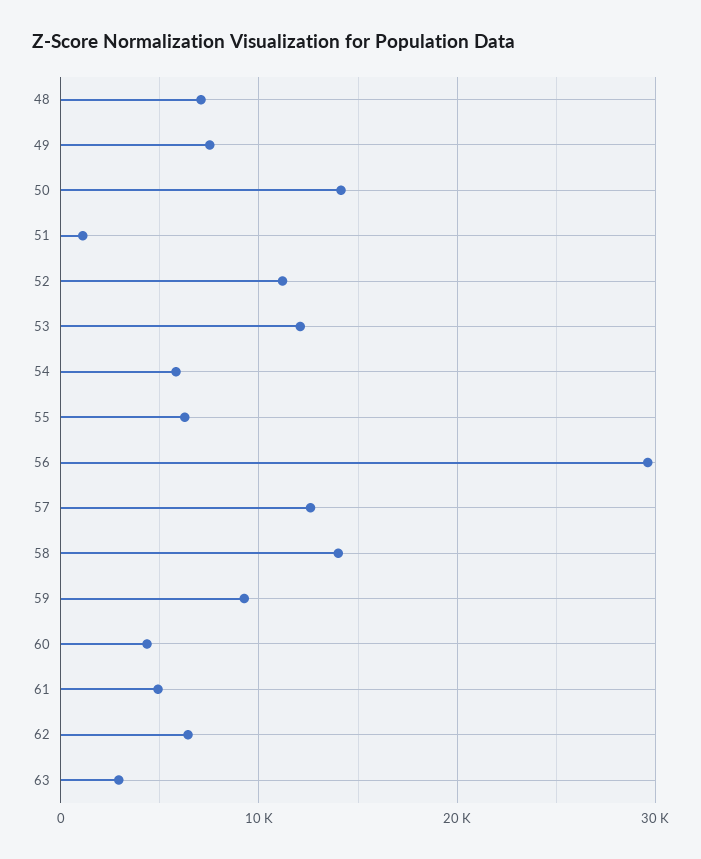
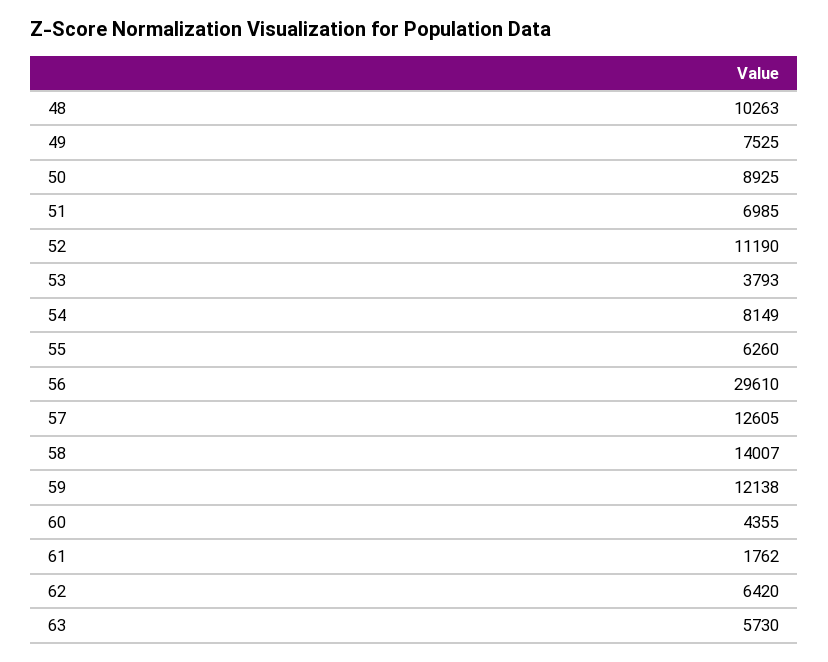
48: 7000 -> 10263
50: 14000 -> 8925
51: 1000 -> 6985
53: 12000 -> 3793
54: 6000 -> 8149
59: 9000 -> 12138
61: 5000 -> 1762
63: 3000 -> 5730

